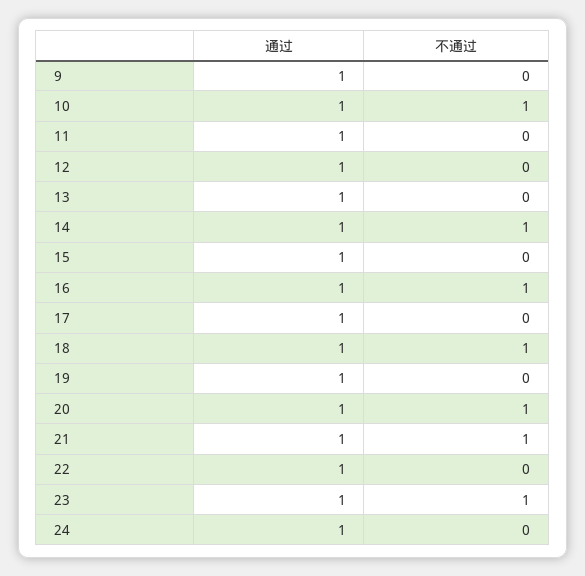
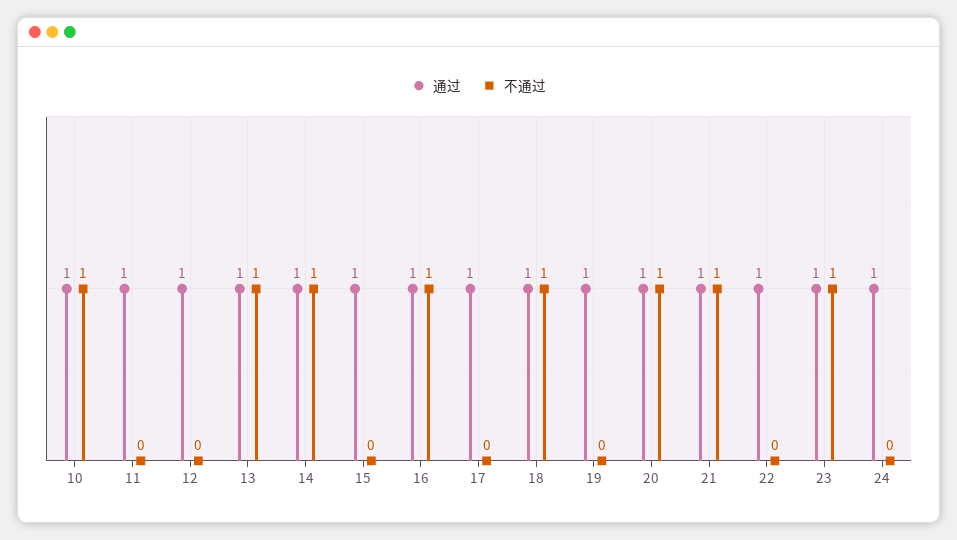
通过, 9: 1 -> none
不通过, 9: 0 -> none
不通过, 13: 0 -> 1

